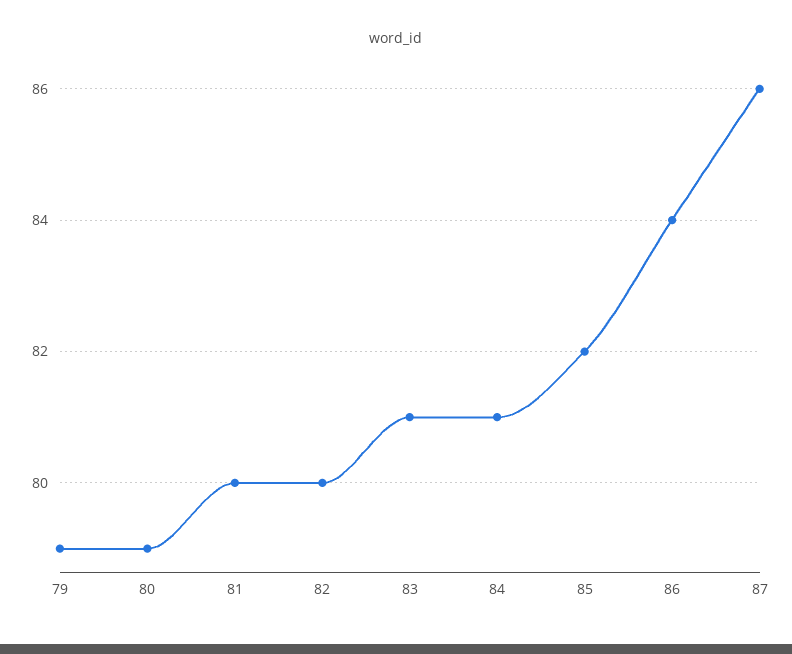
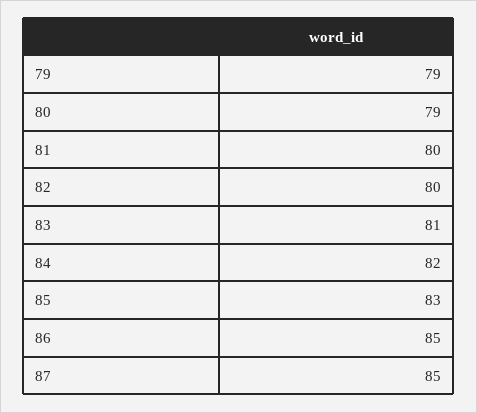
84: 81 -> 82
85: 82 -> 83
86: 84 -> 85
87: 86 -> 85

